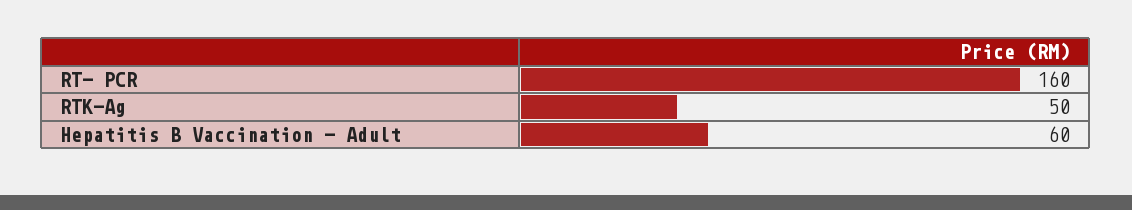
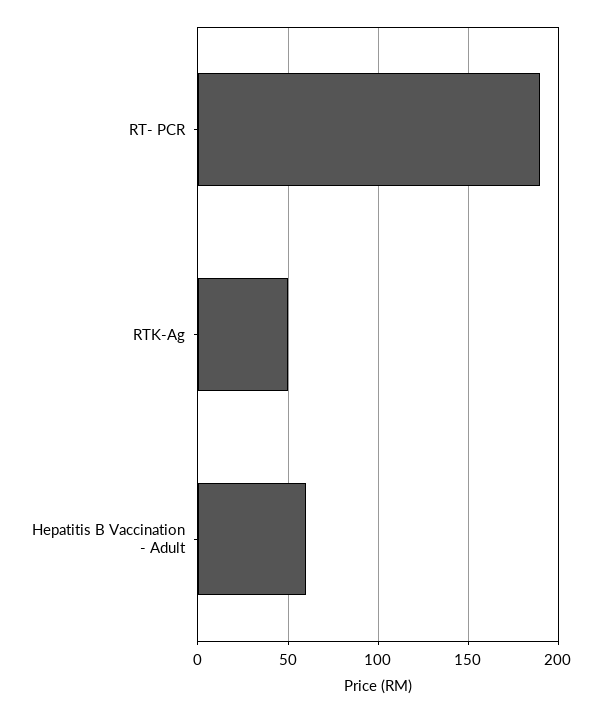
RT- PCR: 160 -> 190

